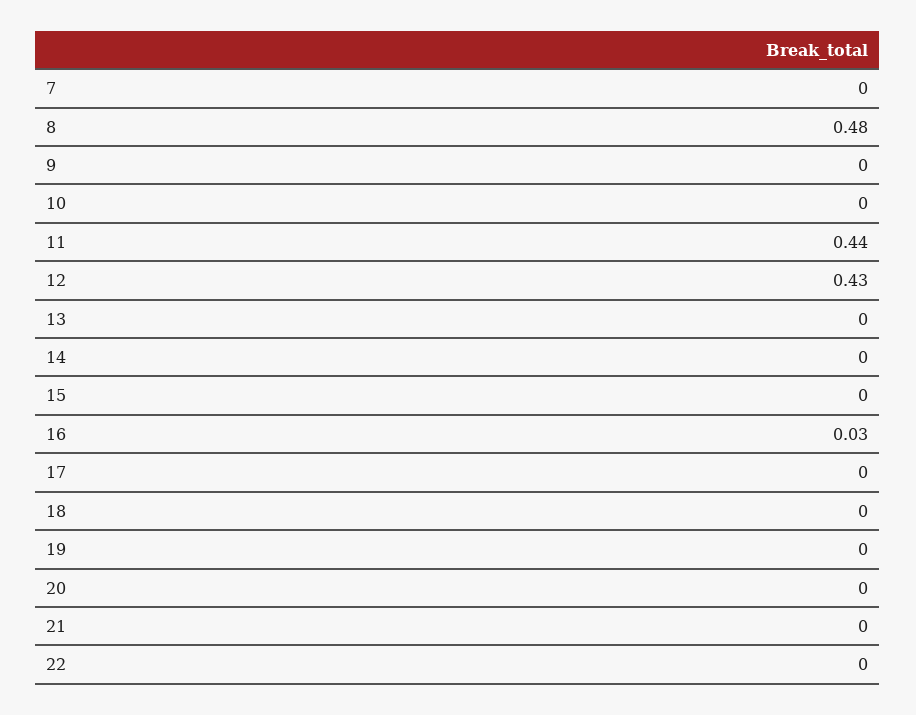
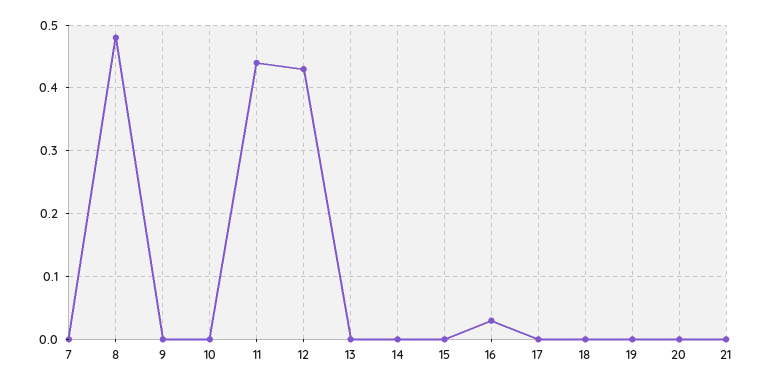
22: 0 -> none

